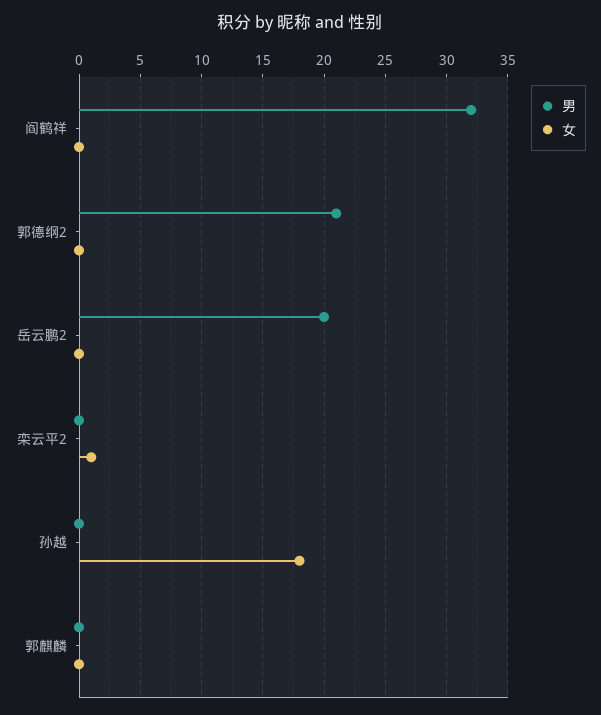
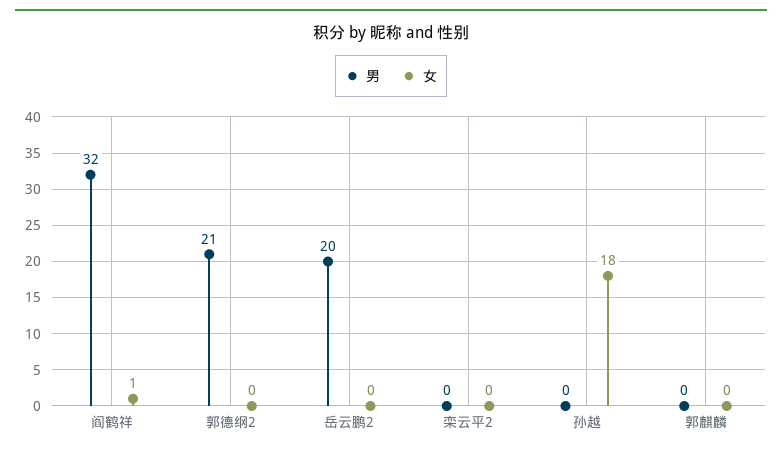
女, 阎鹤祥: 0 -> 1
女, 栾云平2: 1 -> 0

